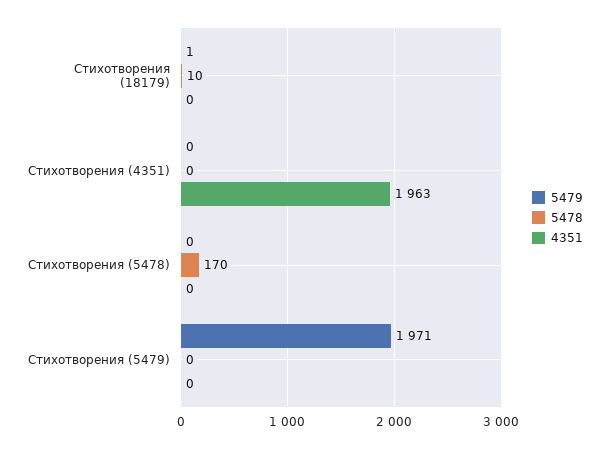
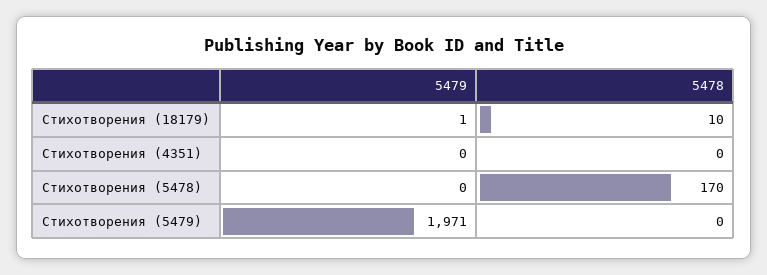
4351, Стихотворения (18179): 0 -> none
4351, Стихотворения (4351): 1963 -> none
4351, Стихотворения (5478): 0 -> none
4351, Стихотворения (5479): 0 -> none

